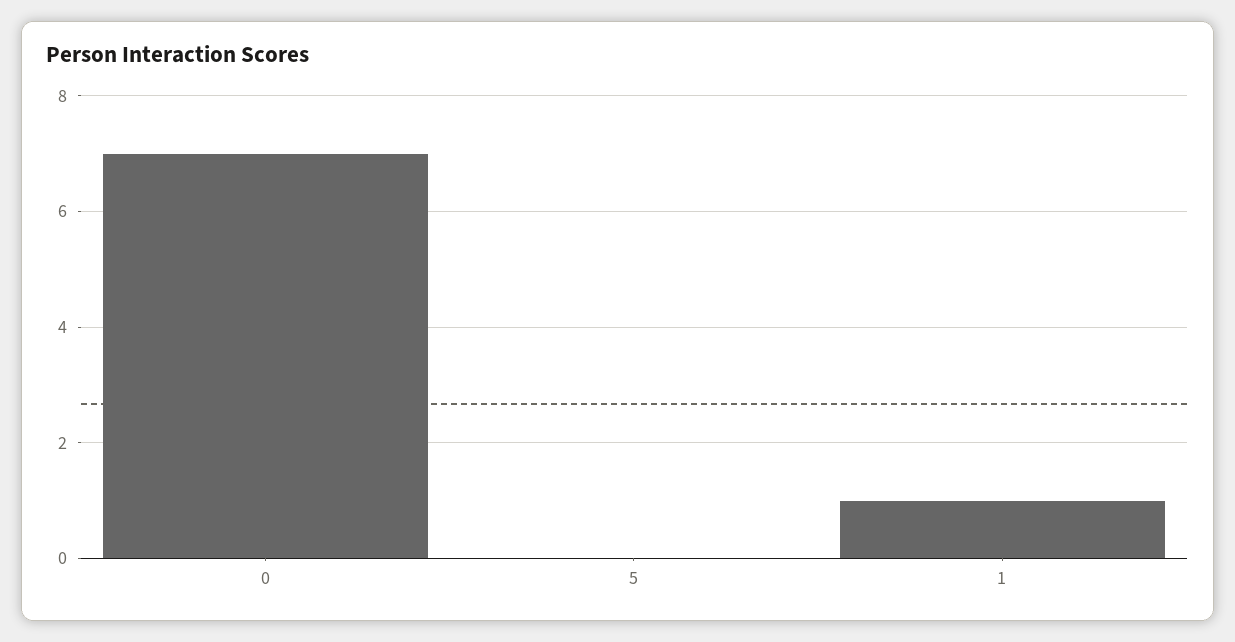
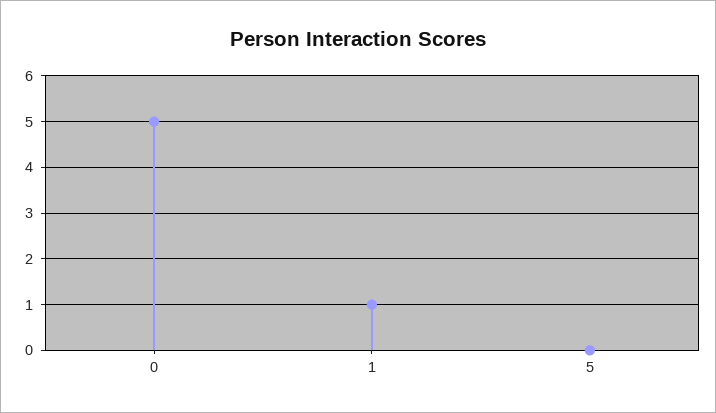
0: 7 -> 5

